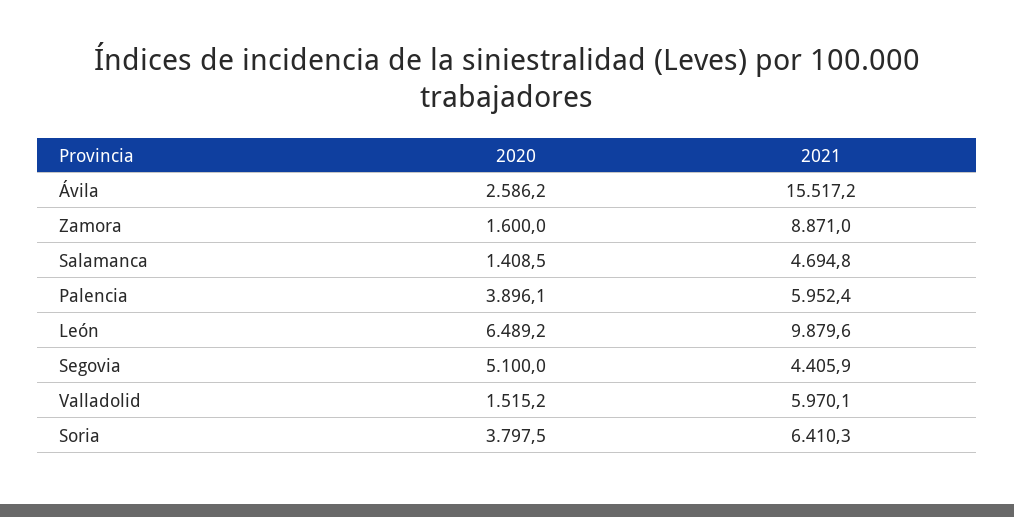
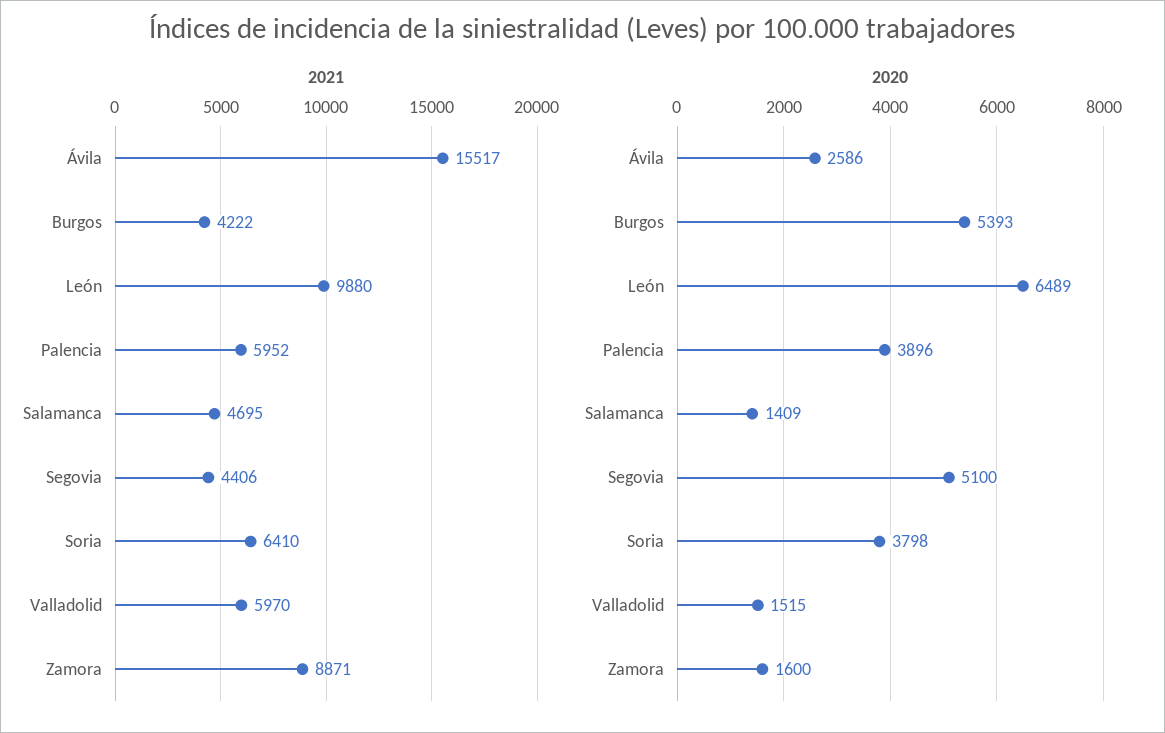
2021, Burgos: none -> 4222
2020, Burgos: none -> 5393

